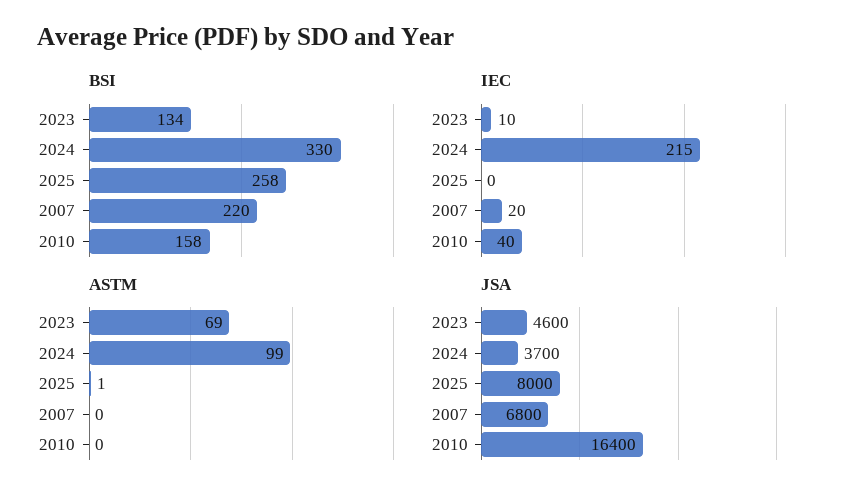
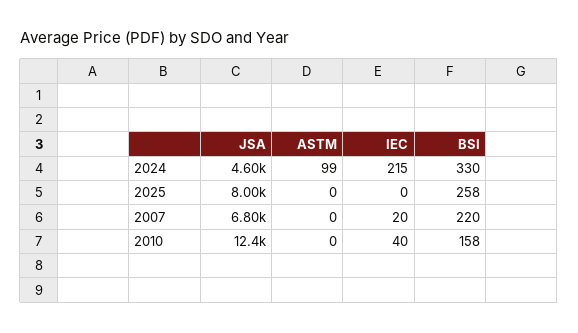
BSI, 2023: 134 -> none
IEC, 2023: 10 -> none
ASTM, 2023: 69 -> none
ASTM, 2025: 1 -> 0
JSA, 2023: 4600 -> none
JSA, 2024: 3700 -> 4600
JSA, 2010: 16400 -> 12400

